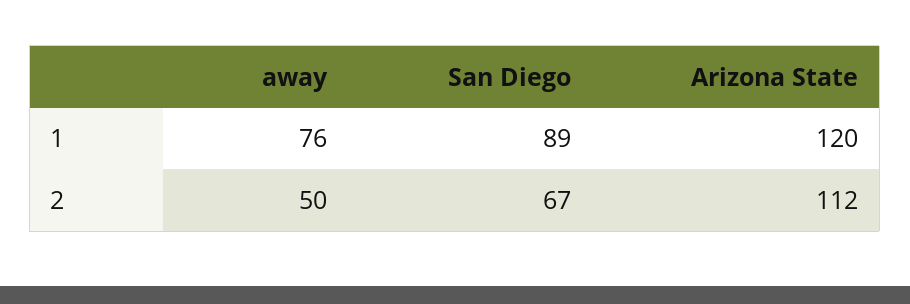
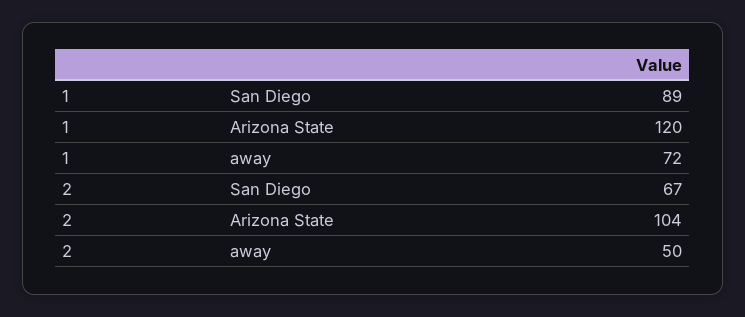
away, 1: 76 -> 72
Arizona State, 2: 112 -> 104

